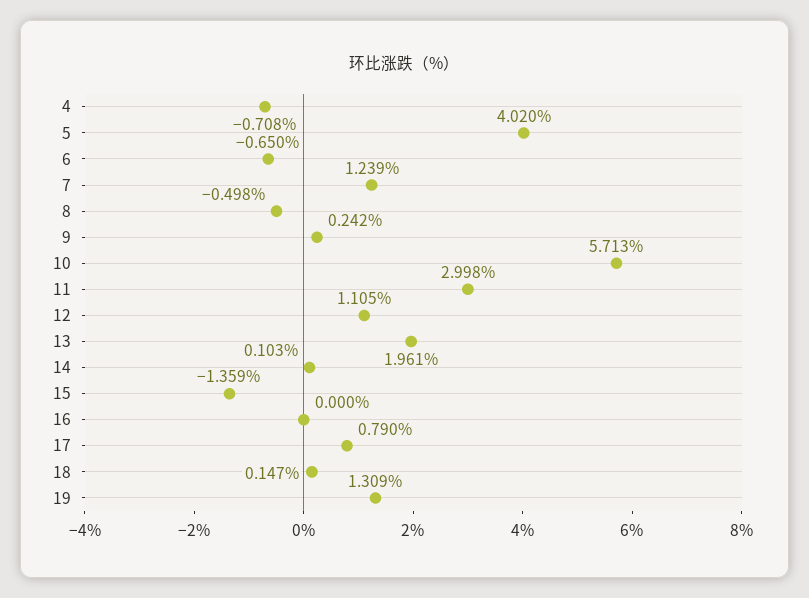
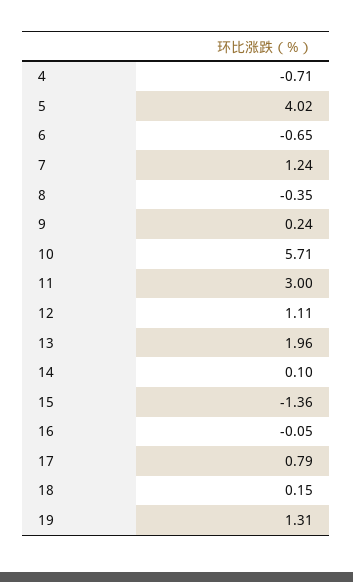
8: -0.498 -> -0.35
16: 0 -> -0.05

